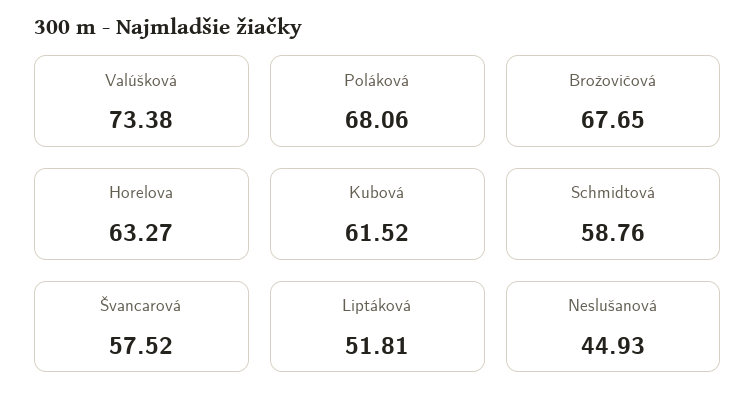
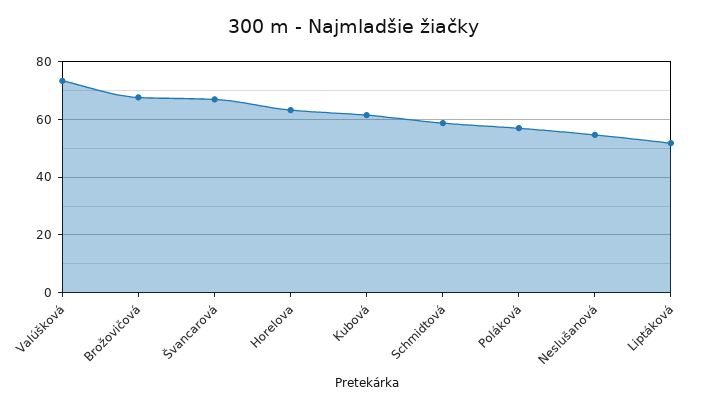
Poláková: 68.06 -> 57.5
Švancarová: 57.52 -> 67.5
Neslušanová: 44.93 -> 55

